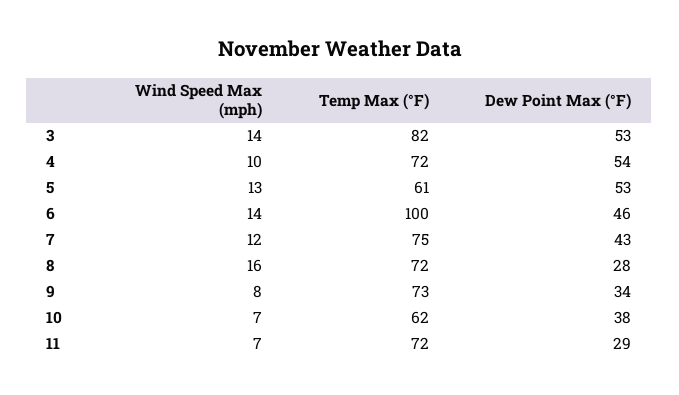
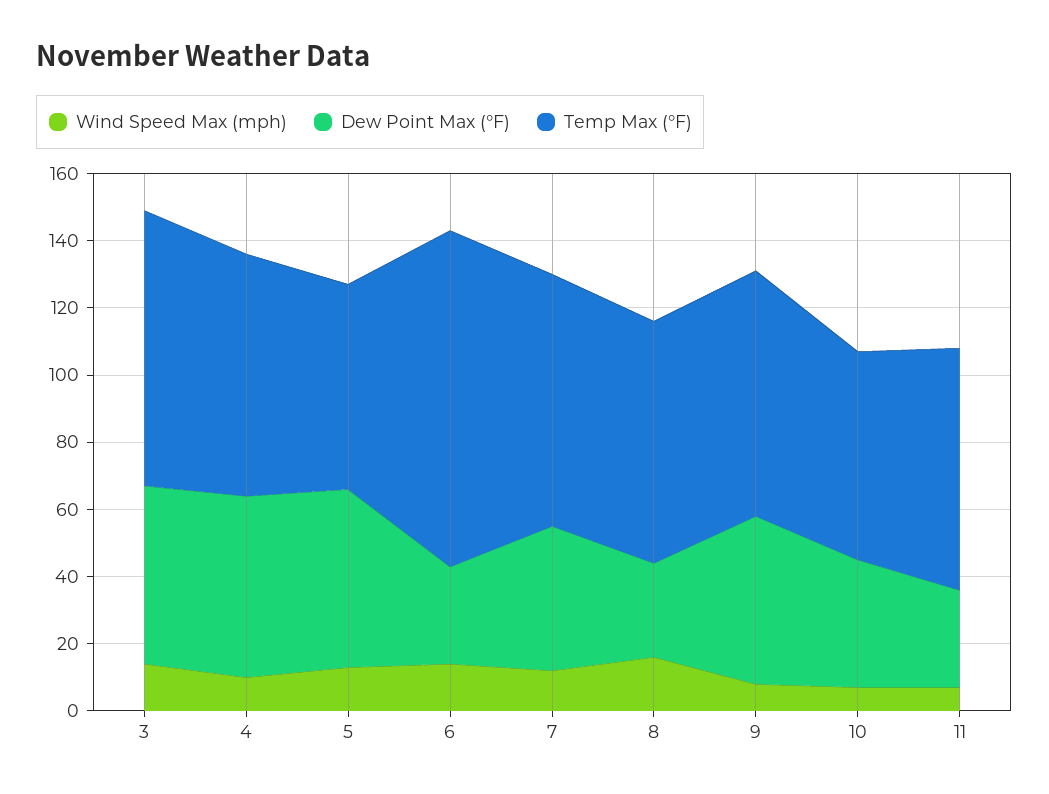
Dew Point Max (°F), 6: 46 -> 30
Dew Point Max (°F), 9: 34 -> 50

